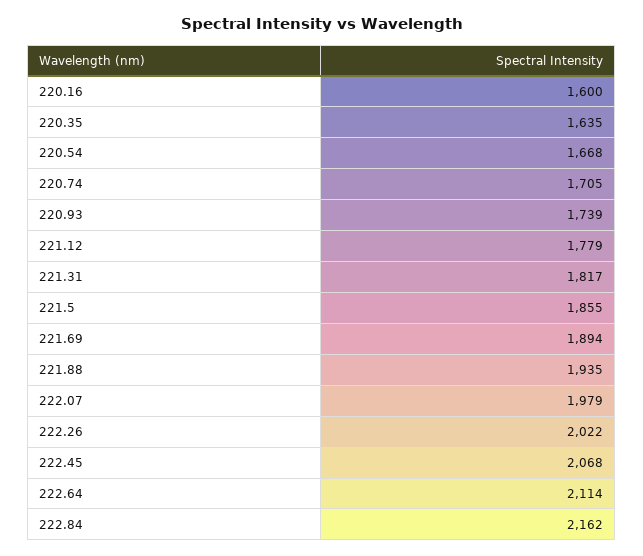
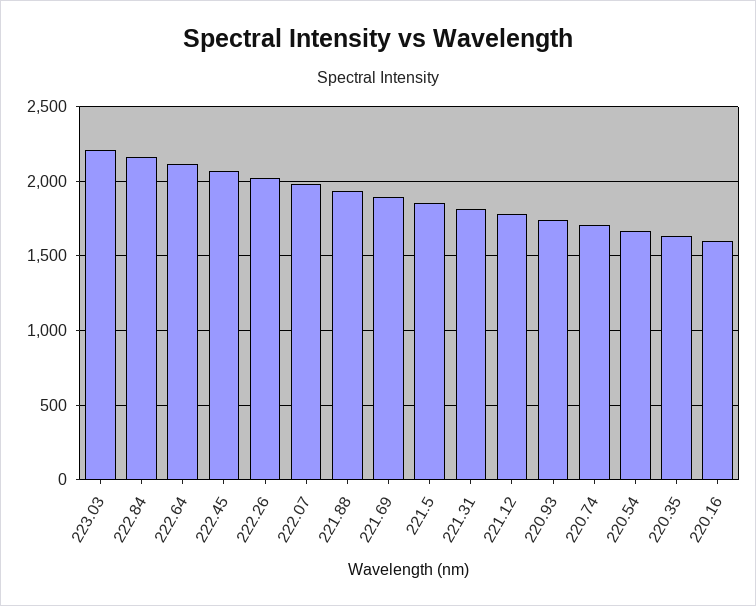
223.03: none -> 2200

